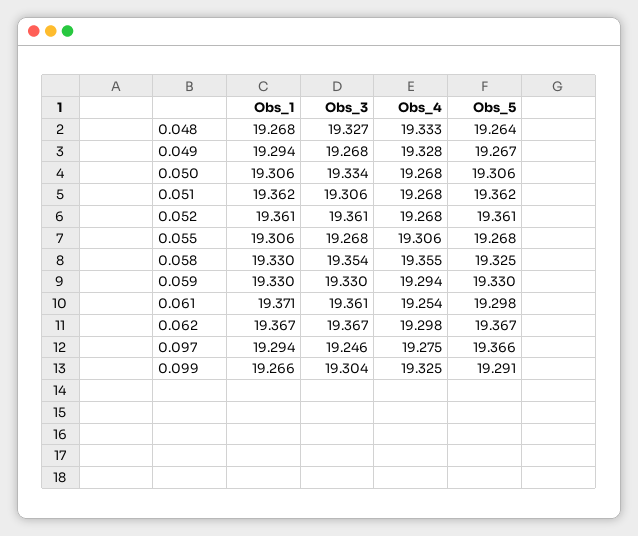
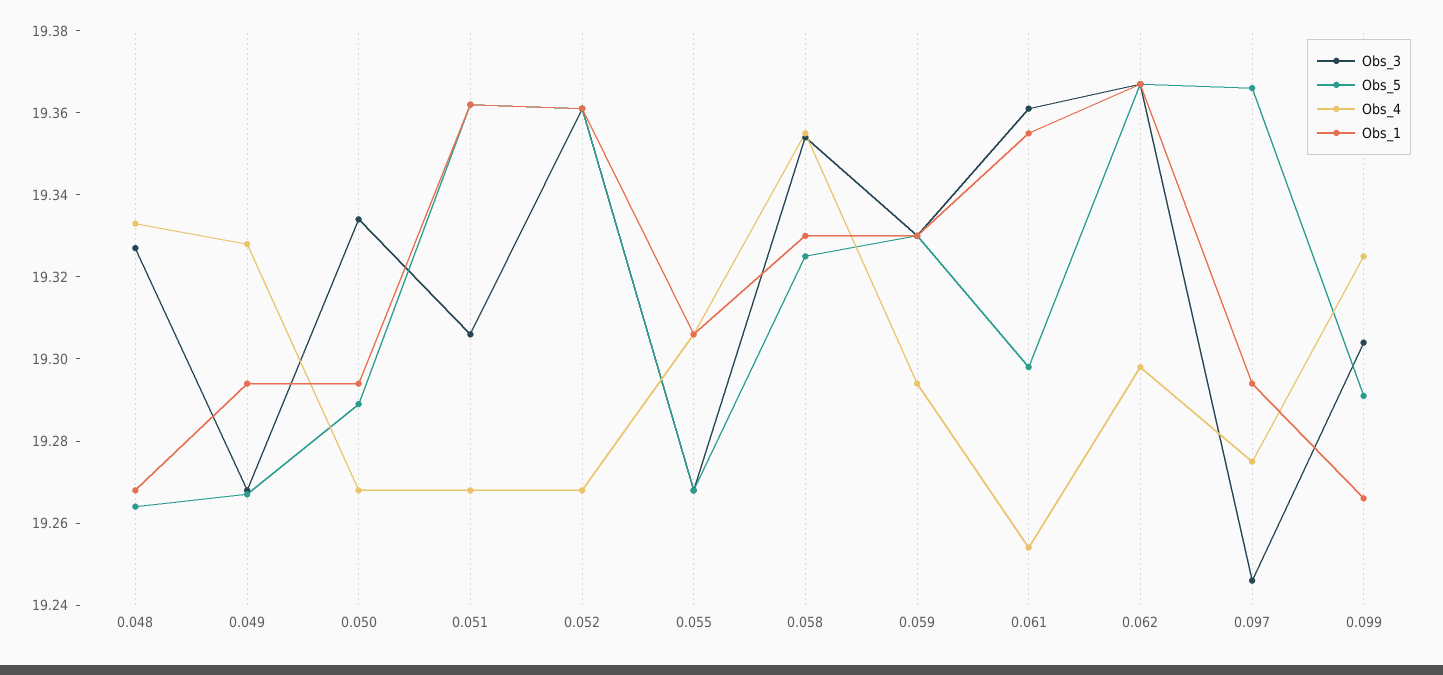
Obs_1, 0.050: 19.306 -> 19.295
Obs_5, 0.050: 19.306 -> 19.29
Obs_1, 0.061: 19.371 -> 19.355

